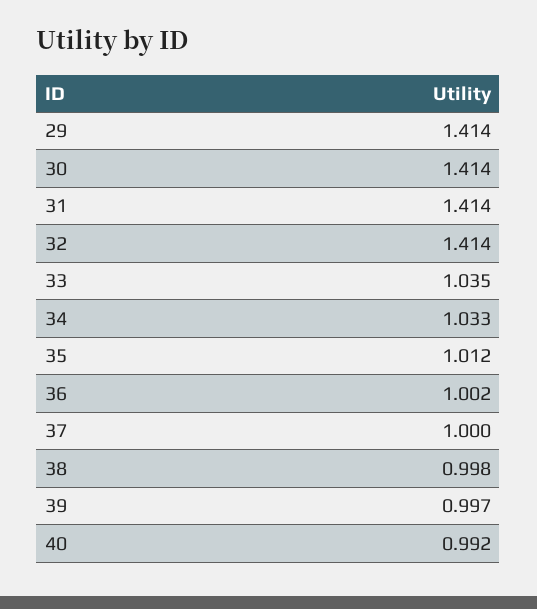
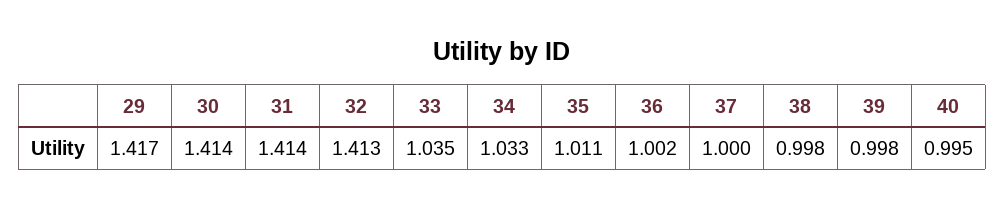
29: 1.414 -> 1.417
32: 1.414 -> 1.413
35: 1.012 -> 1.011
39: 0.997 -> 0.998
40: 0.992 -> 0.995

